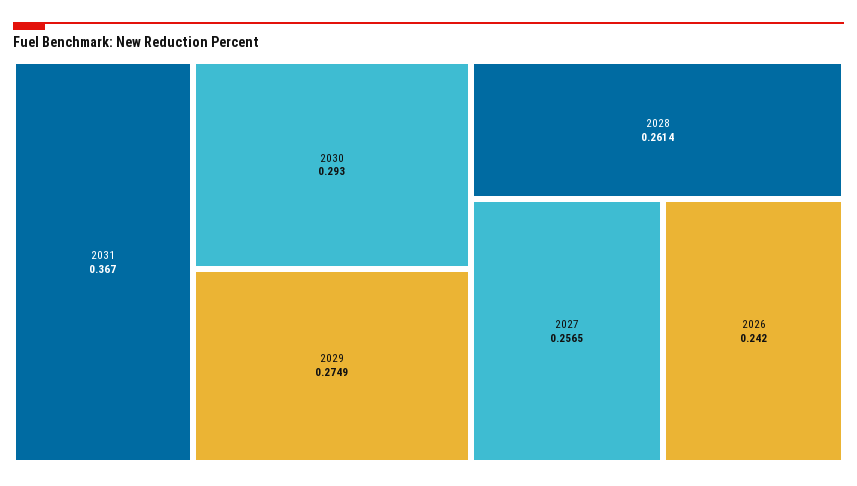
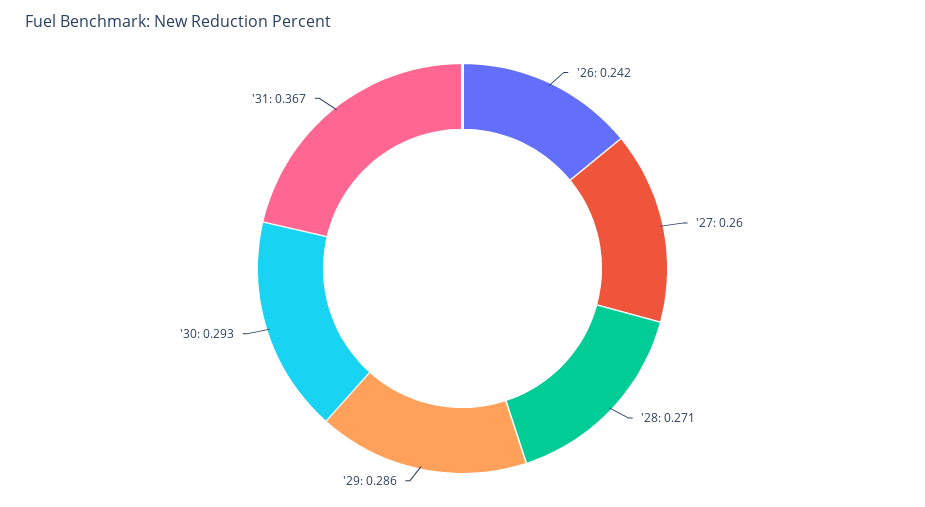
2029: 0.2749 -> 0.286
2028: 0.2614 -> 0.271
2027: 0.2565 -> 0.26

